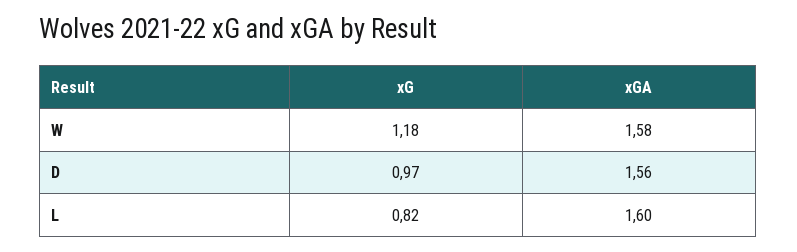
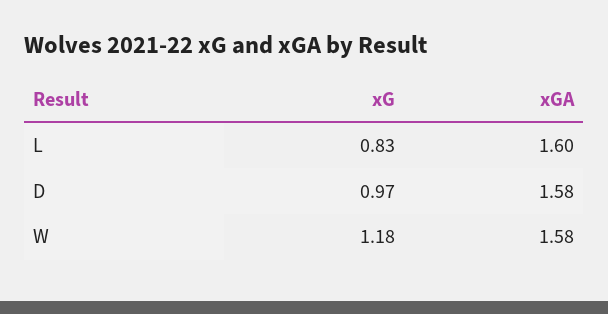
xGA, D: 1.56 -> 1.58
xG, L: 0.82 -> 0.83

